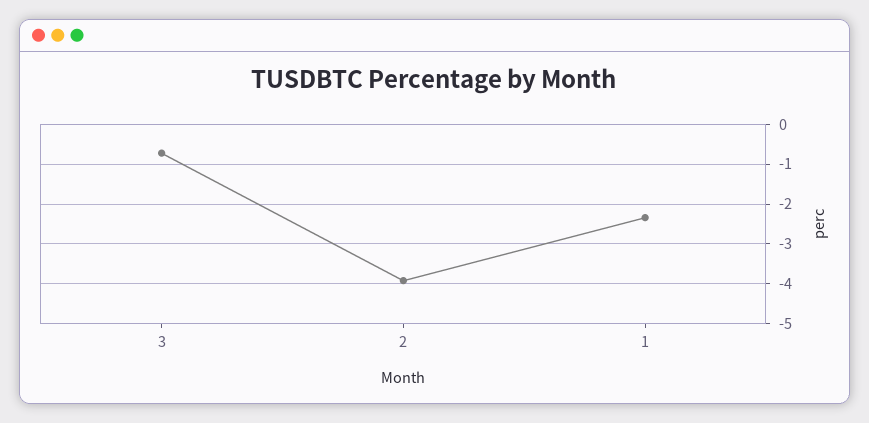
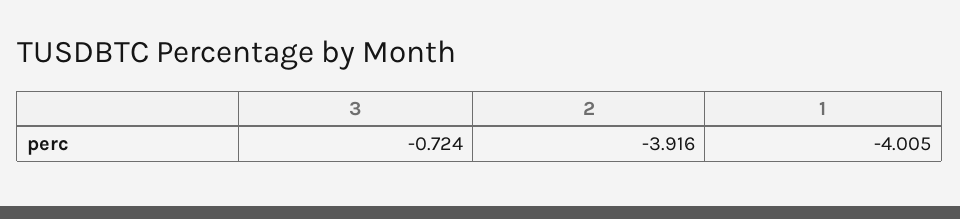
1: -2.4 -> -4.005

